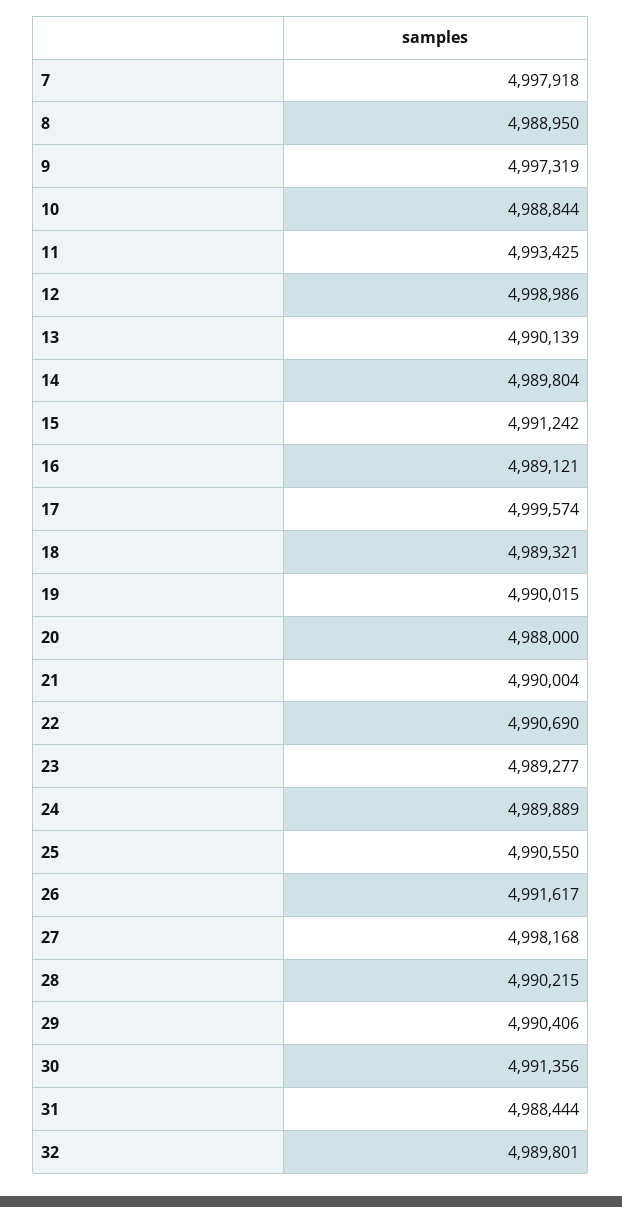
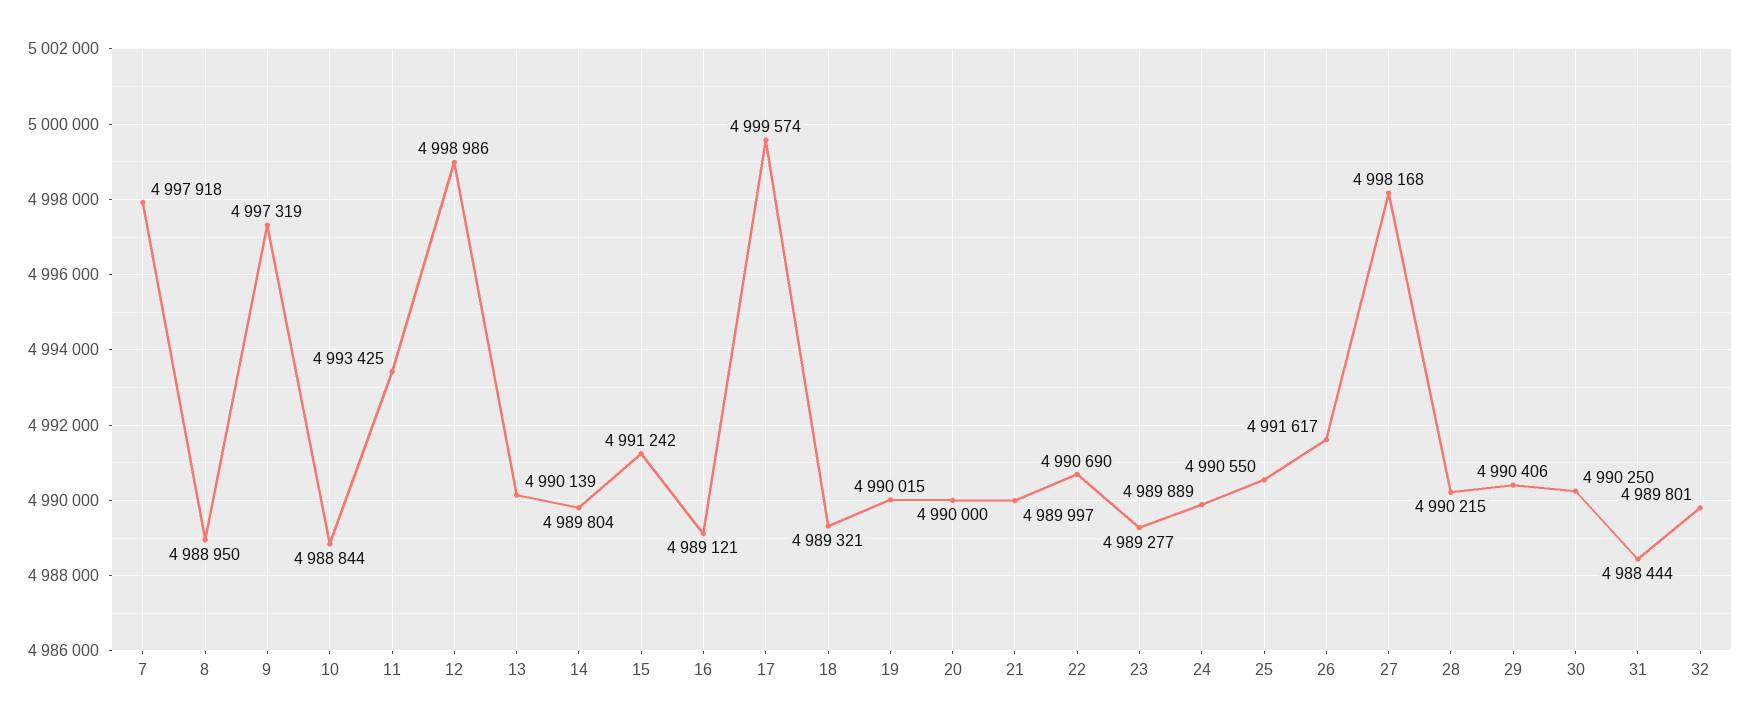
20: 4988000 -> 4990000
21: 4990004 -> 4989997
30: 4991356 -> 4990250

